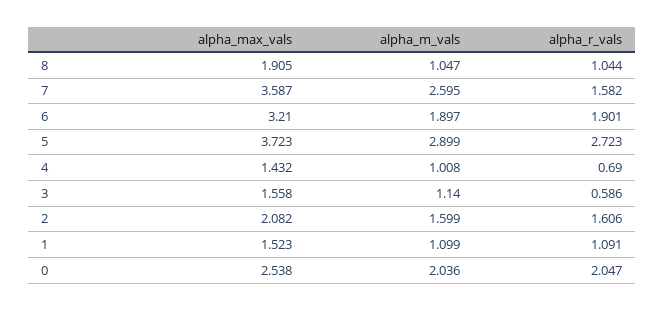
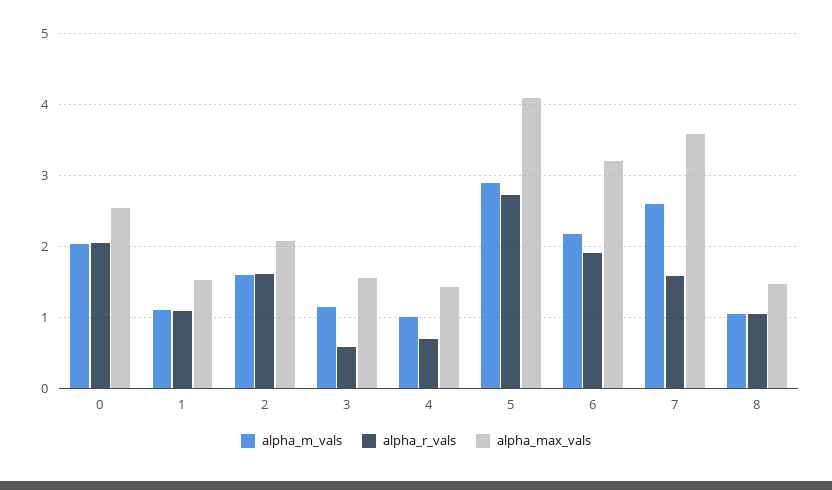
alpha_max_vals, 8: 1.905 -> 1.5
alpha_m_vals, 6: 1.897 -> 2.2
alpha_max_vals, 5: 3.723 -> 4.1

